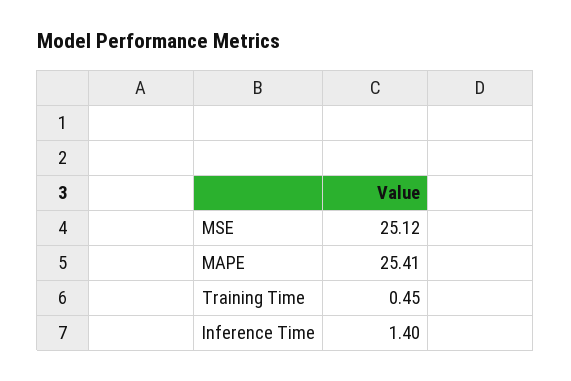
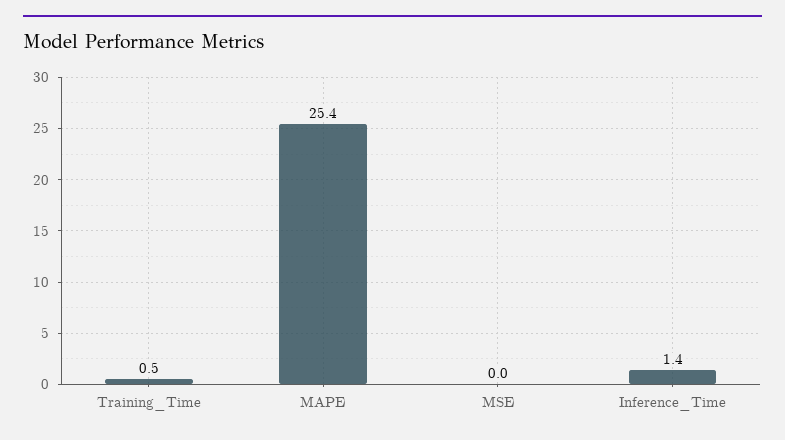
MSE: 25.12 -> 0

